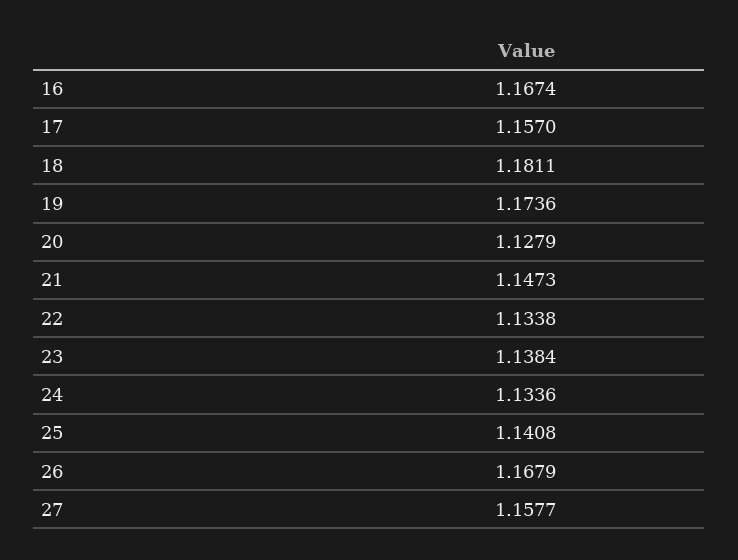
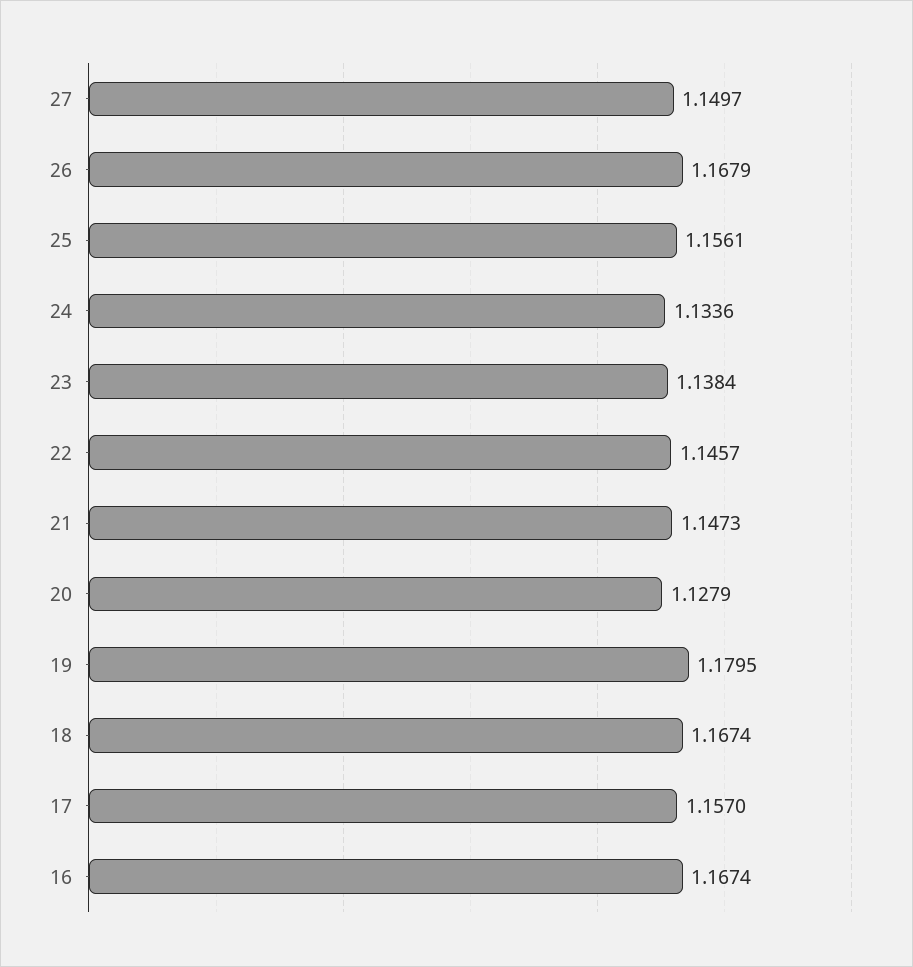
18: 1.1811 -> 1.1674
19: 1.1736 -> 1.1795
22: 1.1338 -> 1.1457
25: 1.1408 -> 1.1561
27: 1.1577 -> 1.1497

